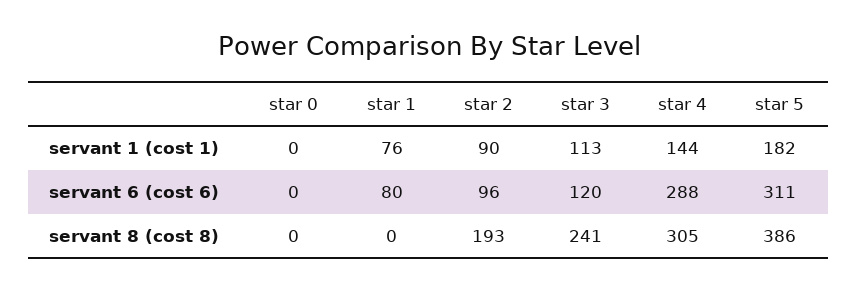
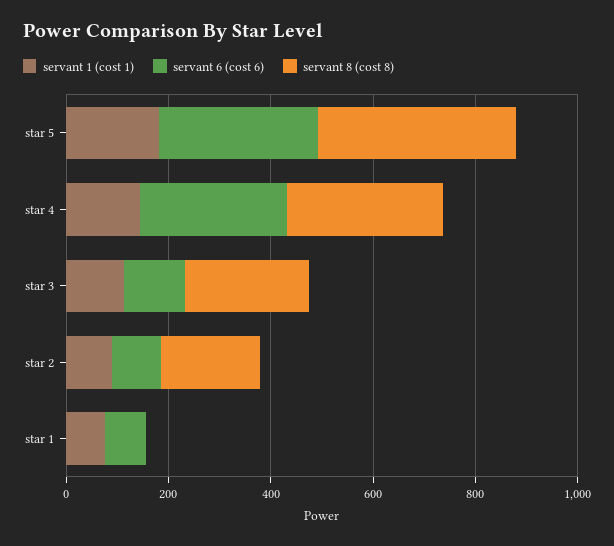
servant 1 (cost 1), star 0: 0 -> none
servant 6 (cost 6), star 0: 0 -> none
servant 8 (cost 8), star 0: 0 -> none

